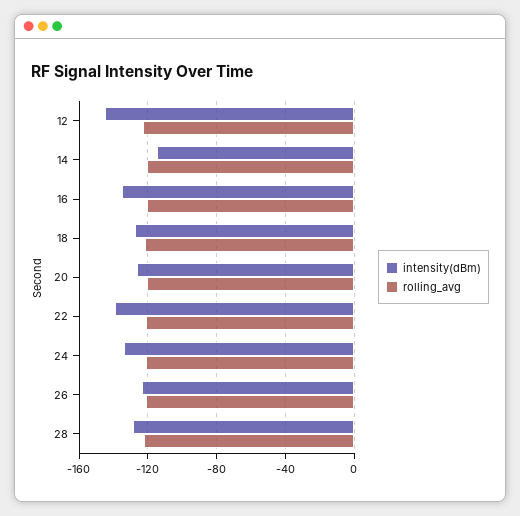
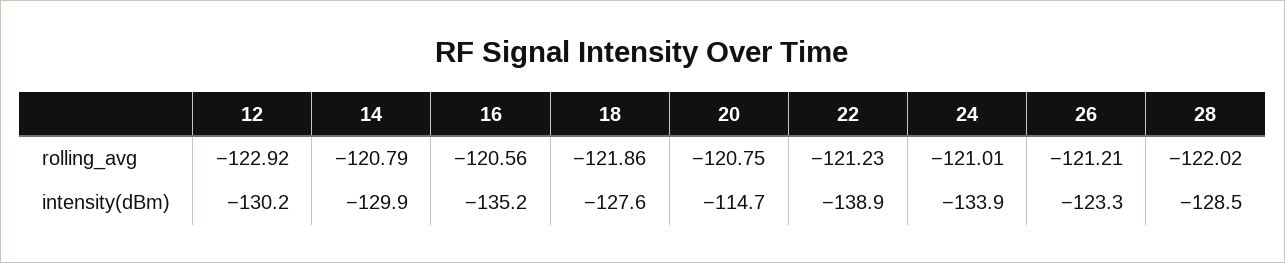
intensity(dBm), 12: -145 -> -130.2
intensity(dBm), 14: -115 -> -129.9
intensity(dBm), 20: -125 -> -114.7

